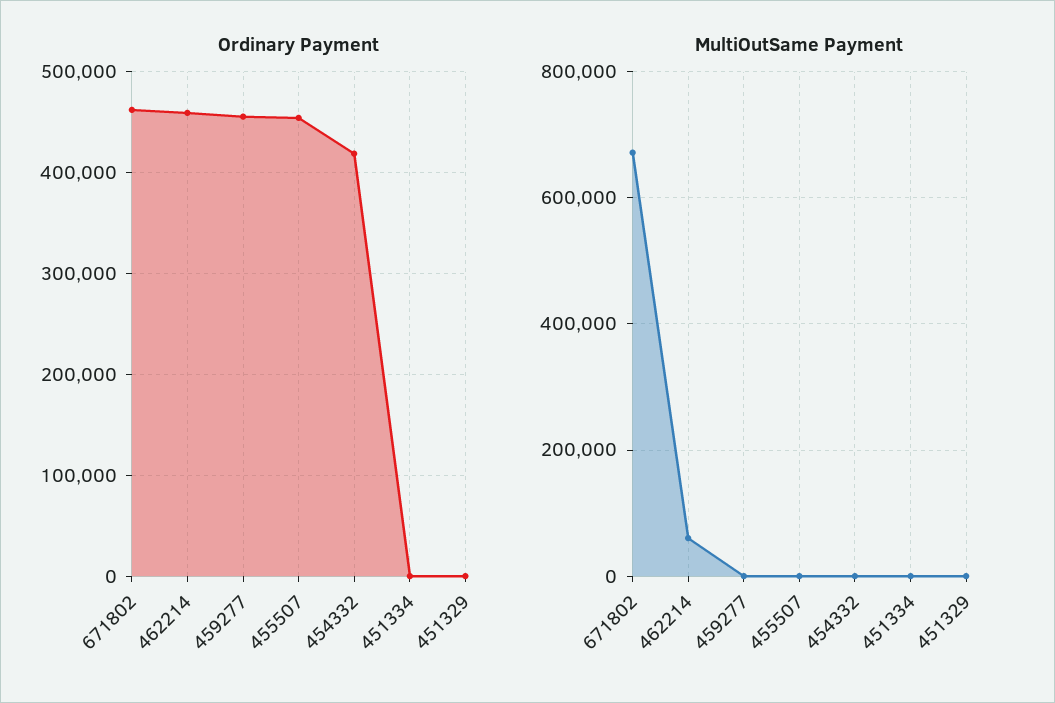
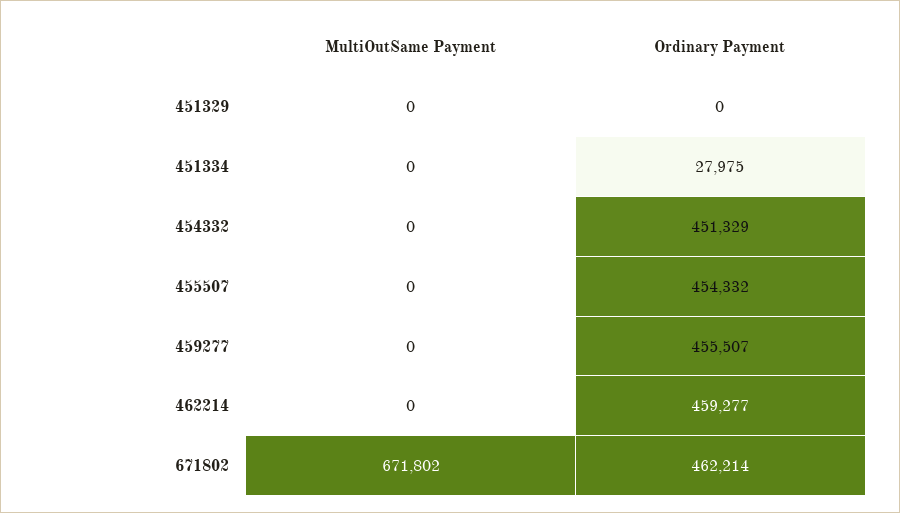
Ordinary Payment, 454332: 420000 -> 451329
Ordinary Payment, 451334: 0 -> 27975
MultiOutSame Payment, 462214: 60000 -> 0

